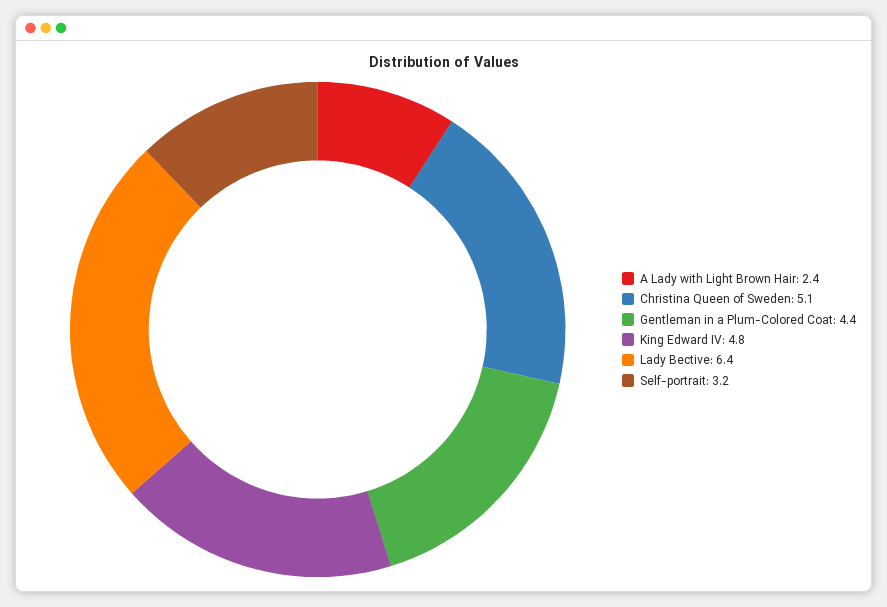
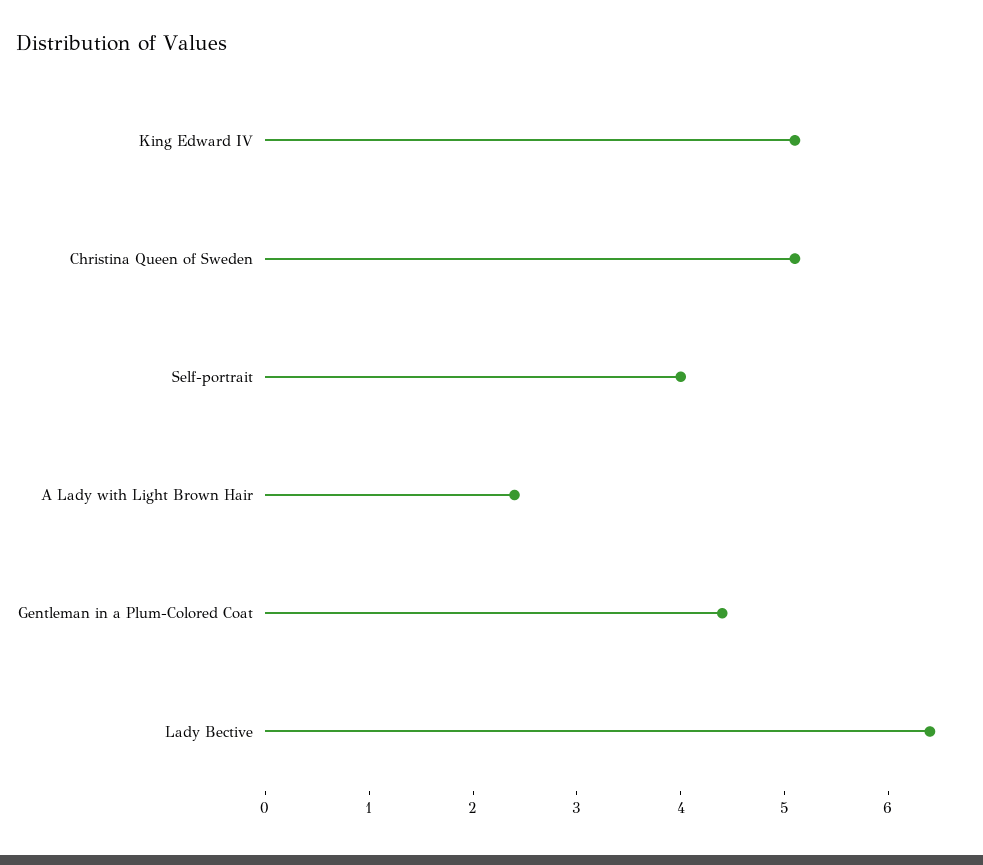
King Edward IV: 4.8 -> 5.1
Self-portrait: 3.2 -> 4

